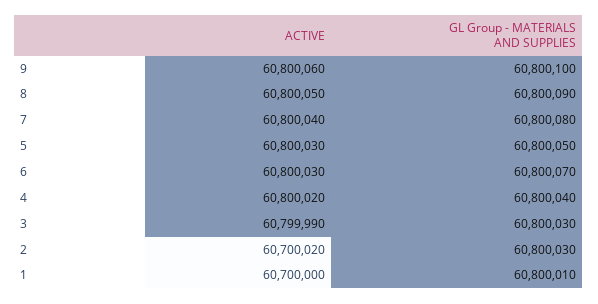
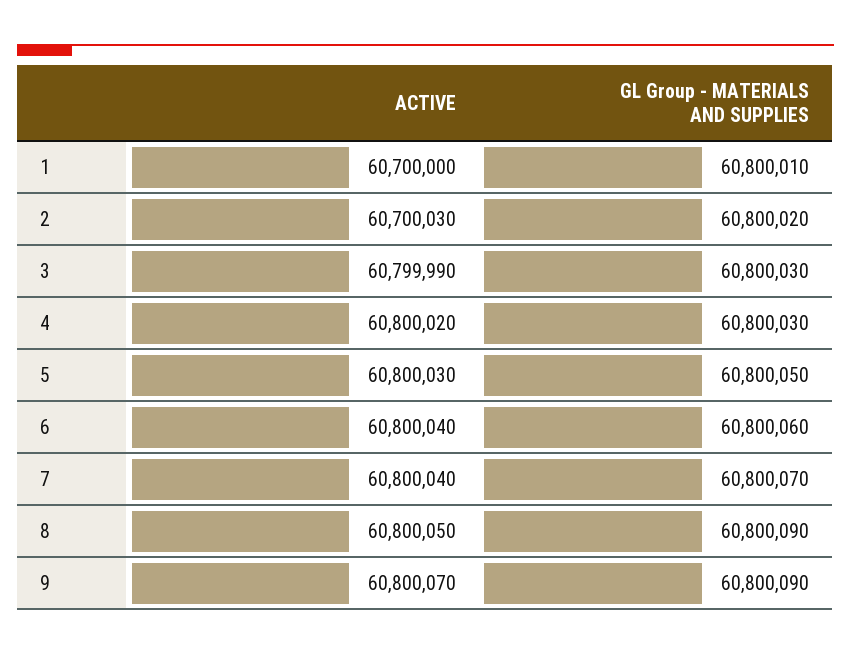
ACTIVE, 9: 60800060 -> 60800070
GL Group - MATERIALS AND SUPPLIES, 9: 60800100 -> 60800090
GL Group - MATERIALS AND SUPPLIES, 7: 60800080 -> 60800070
ACTIVE, 6: 60800030 -> 60800040
GL Group - MATERIALS AND SUPPLIES, 6: 60800070 -> 60800060
GL Group - MATERIALS AND SUPPLIES, 4: 60800040 -> 60800030
ACTIVE, 2: 60700020 -> 60700030
GL Group - MATERIALS AND SUPPLIES, 2: 60800030 -> 60800020

